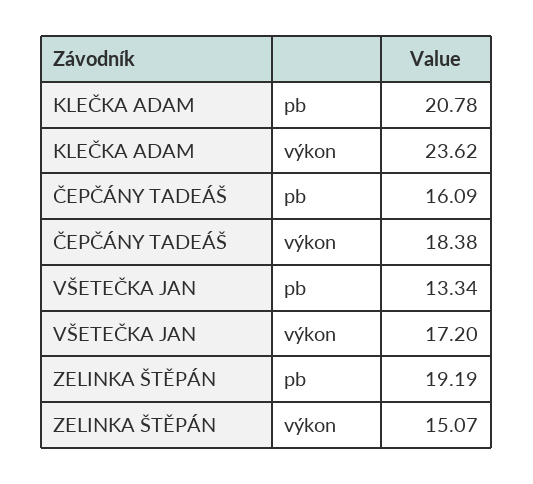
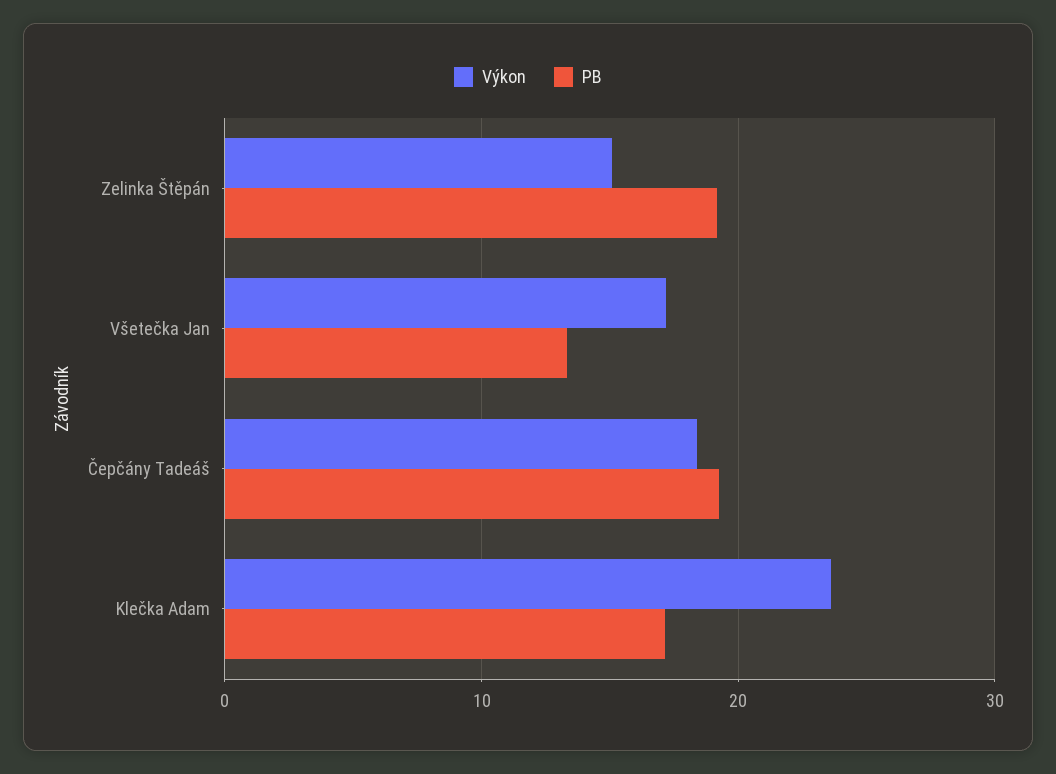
pb, KLEČKA ADAM: 20.78 -> 17
pb, ČEPČÁNY TADEÁŠ: 16.09 -> 19

